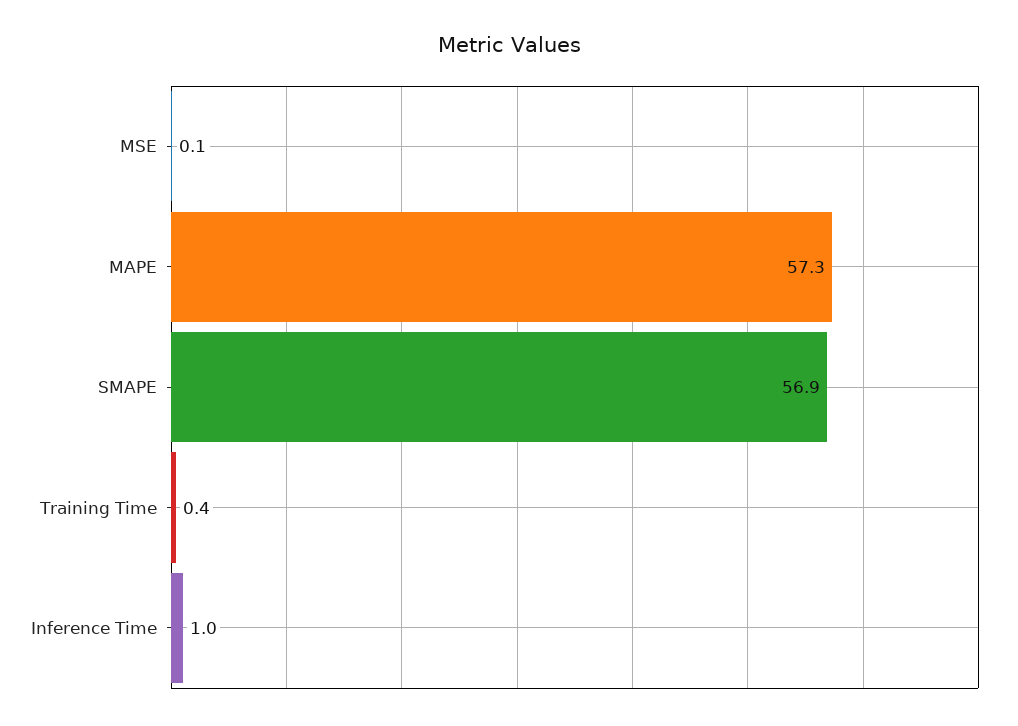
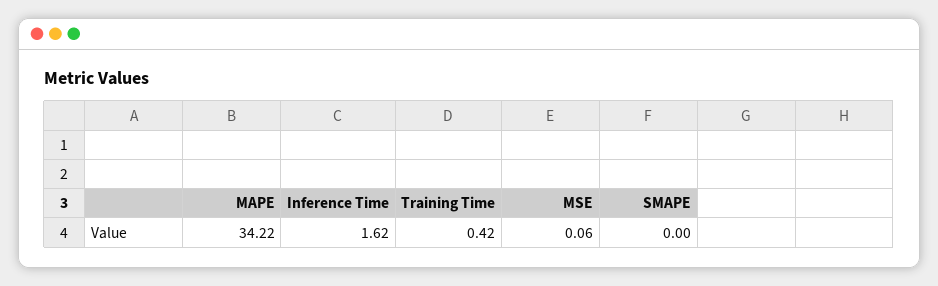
MAPE: 57.3 -> 34.22
SMAPE: 56.9 -> 0
Inference Time: 1 -> 1.62

